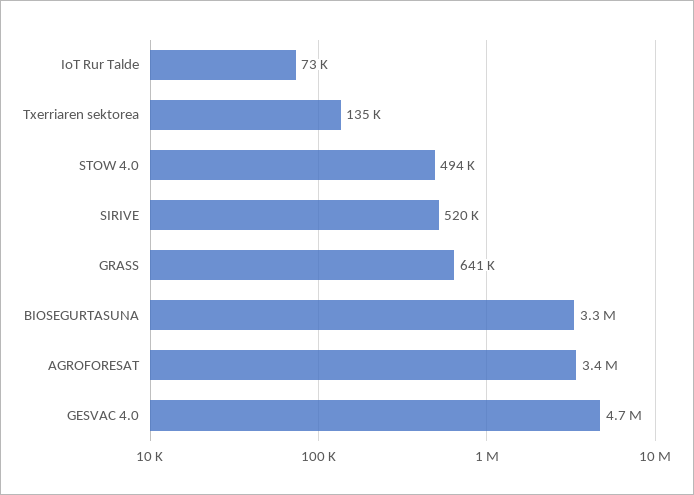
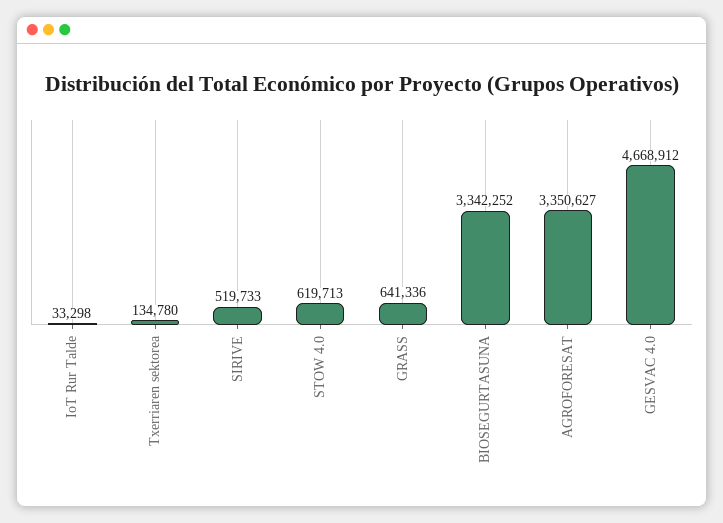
IoT Rur Talde: 73000 -> 33298
STOW 4.0: 494000 -> 619713

